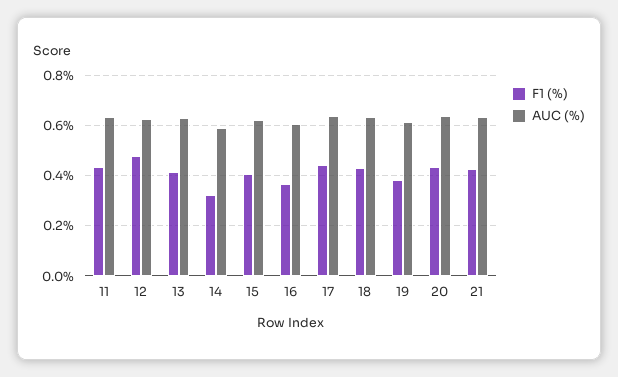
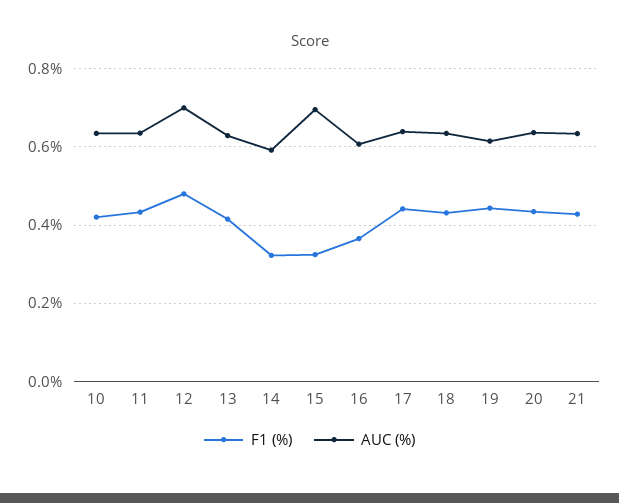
AUC (%), 12: 0.625 -> 0.7
F1 (%), 15: 0.4 -> 0.32
AUC (%), 15: 0.625 -> 0.7
F1 (%), 19: 0.375 -> 0.44
F1 (%), 10: none -> 0.42
AUC (%), 10: none -> 0.64

